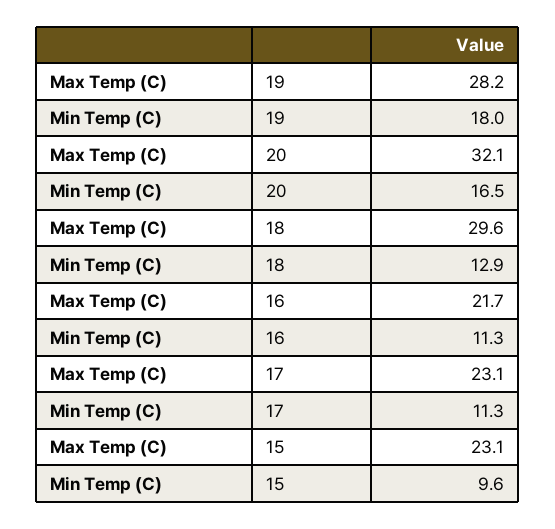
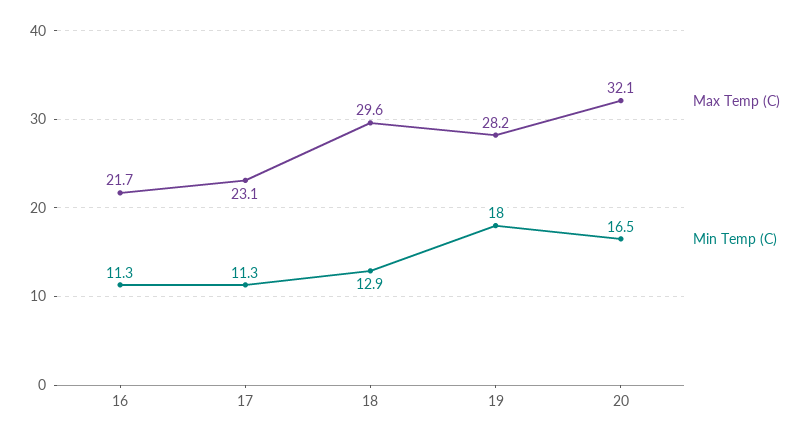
Max Temp (C), 15: 23.1 -> none
Min Temp (C), 15: 9.6 -> none

